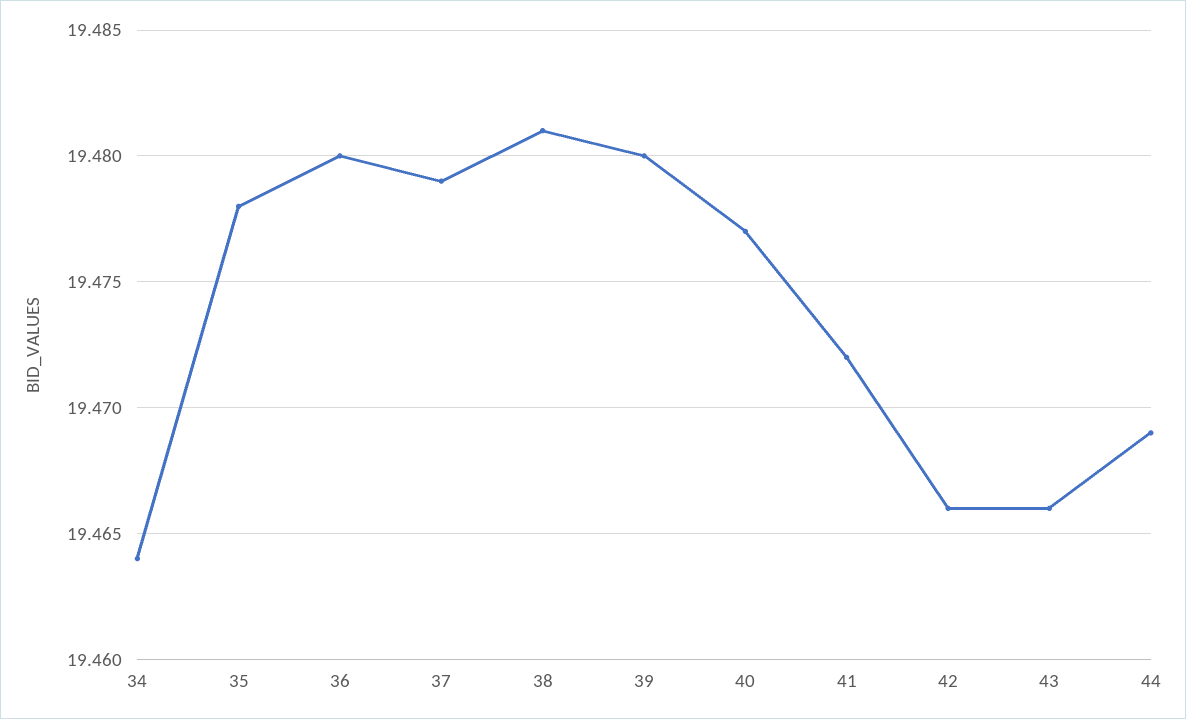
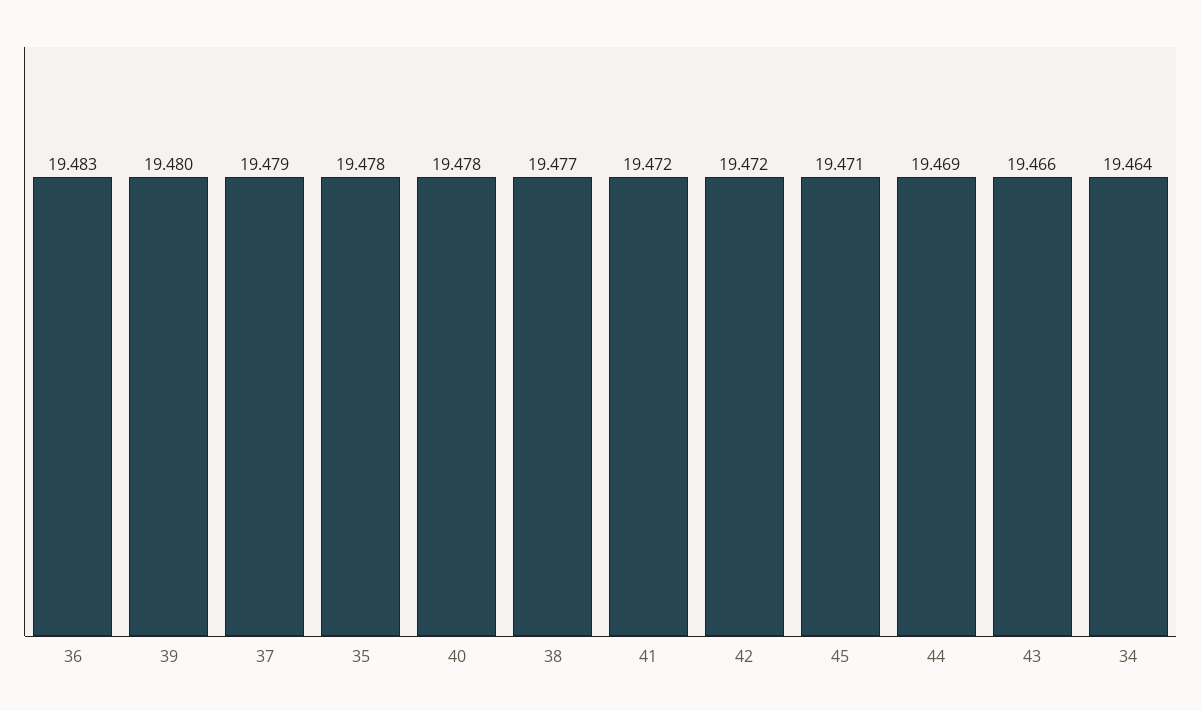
36: 19.48 -> 19.483
38: 19.481 -> 19.477
40: 19.477 -> 19.478
42: 19.466 -> 19.472
45: none -> 19.471

